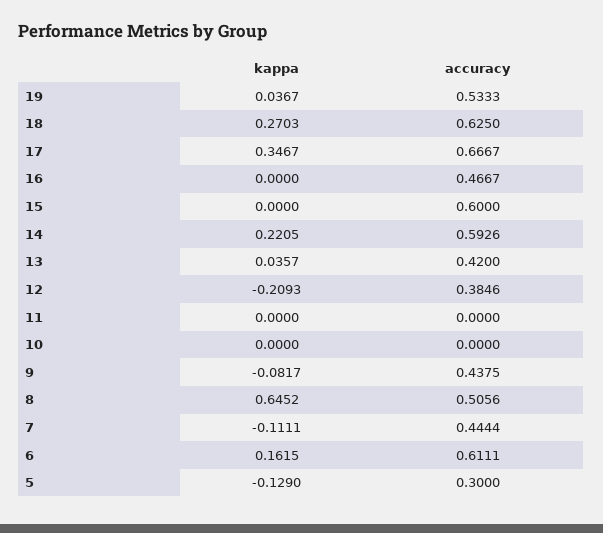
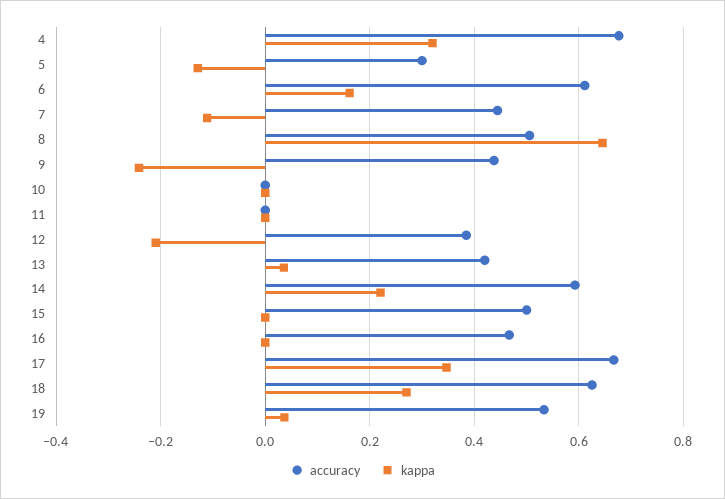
accuracy, 15: 0.6 -> 0.5
kappa, 9: -0.0817 -> -0.24
accuracy, 4: none -> 0.68
kappa, 4: none -> 0.32

